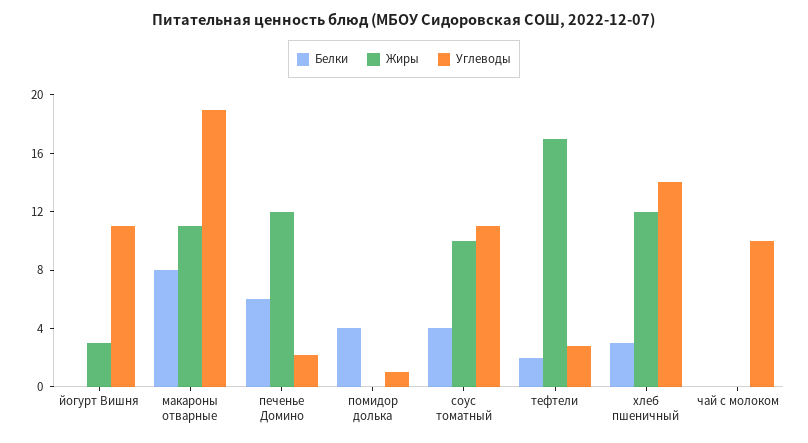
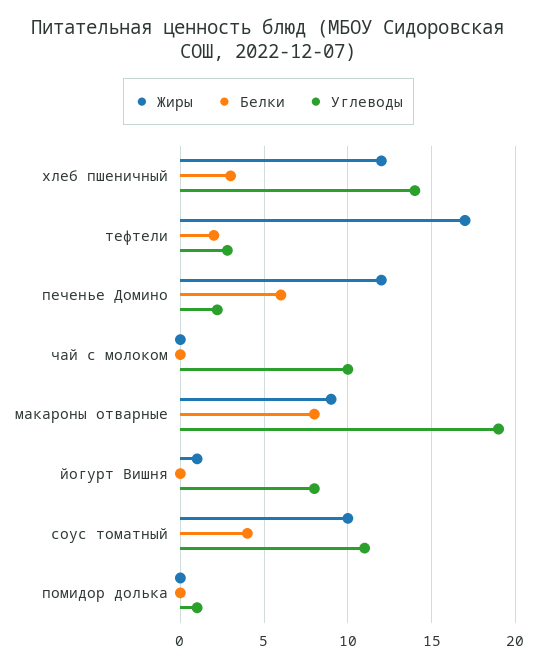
Жиры, йогурт Вишня: 3 -> 1
Углеводы, йогурт Вишня: 11 -> 8
Жиры, макароны отварные: 11 -> 9
Белки, помидор долька: 4 -> 0

